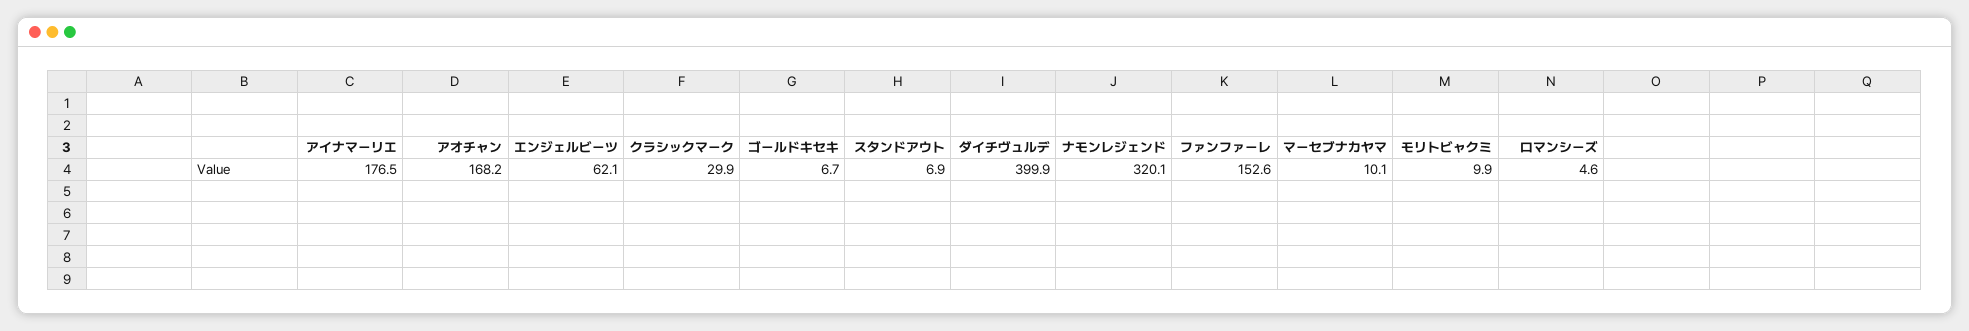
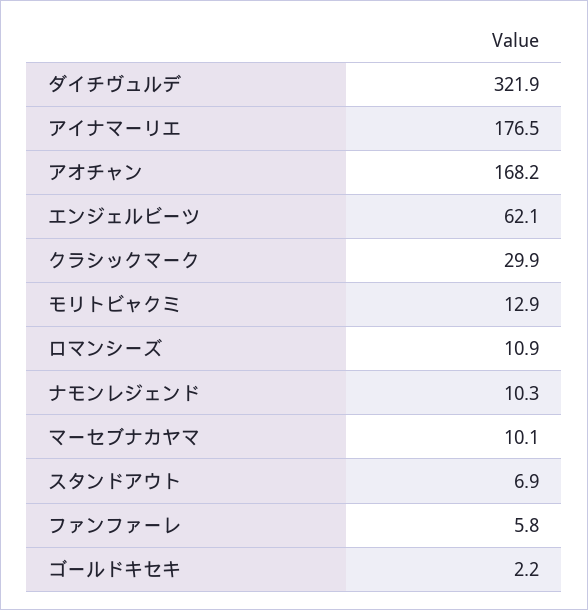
ゴールドキセキ: 6.7 -> 2.2
ダイチヴュルデ: 399.9 -> 321.9
ナモンレジェンド: 320.1 -> 10.3
ファンファーレ: 152.6 -> 5.8
モリトビャクミ: 9.9 -> 12.9
ロマンシーズ: 4.6 -> 10.9

